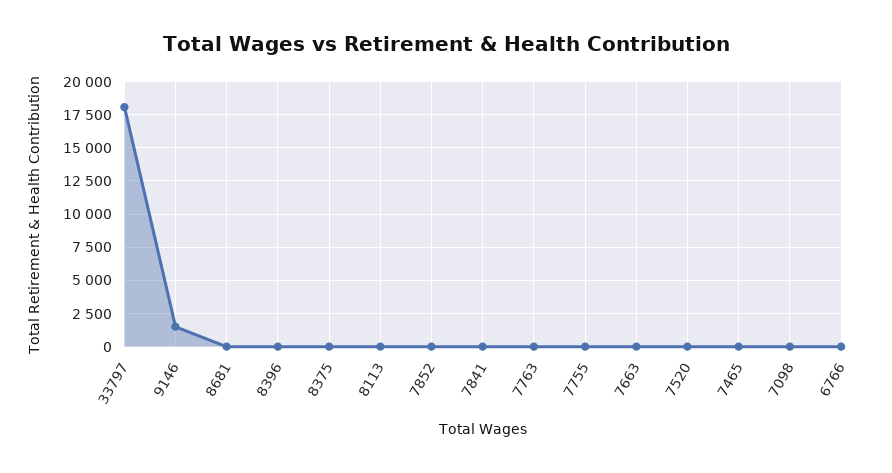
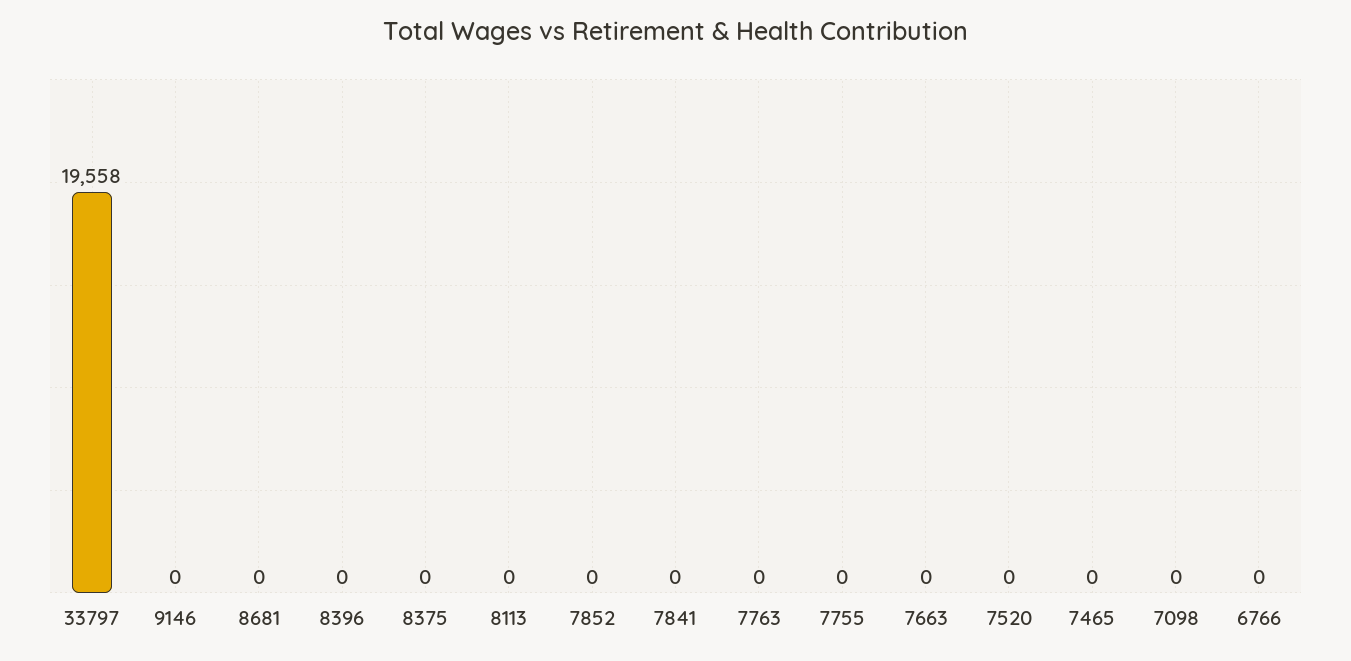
33797: 18000 -> 19558
9146: 1500 -> 0

